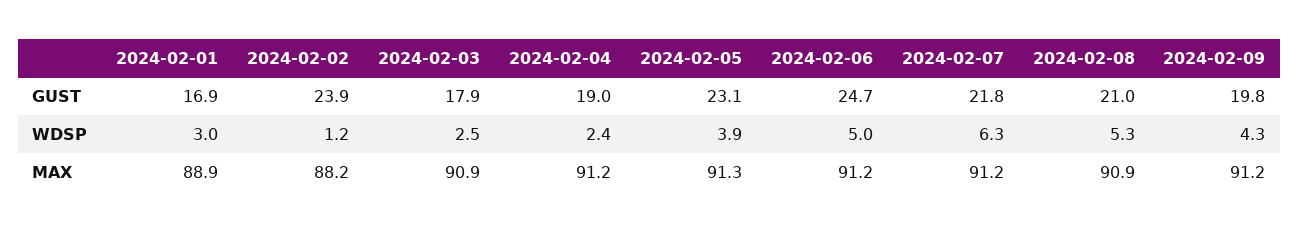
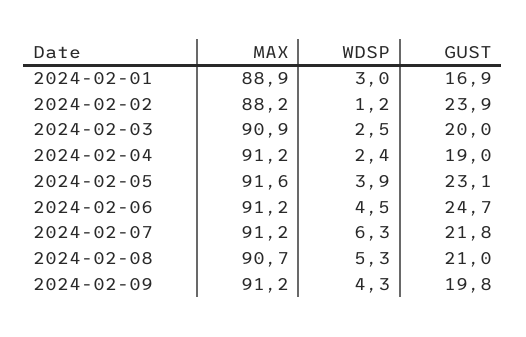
2024-02-03, GUST: 17.9 -> 20
2024-02-06, WDSP: 5 -> 4.5
2024-02-05, MAX: 91.3 -> 91.6
2024-02-08, MAX: 90.9 -> 90.7

